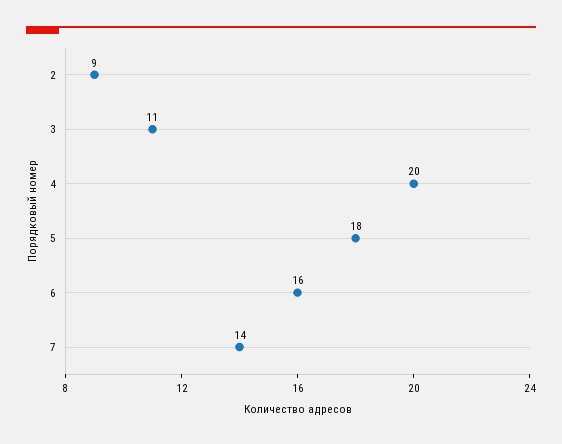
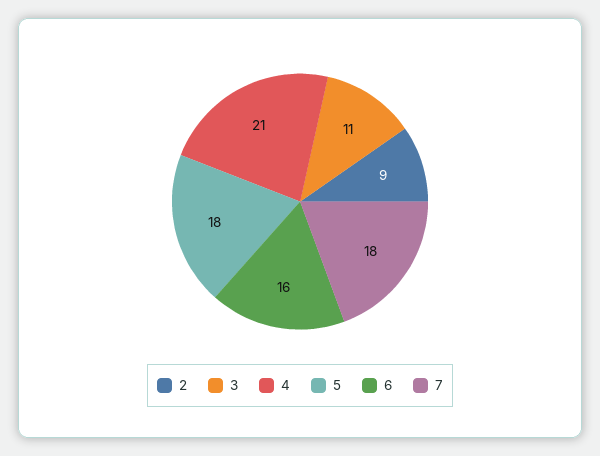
4: 20 -> 21
7: 14 -> 18

